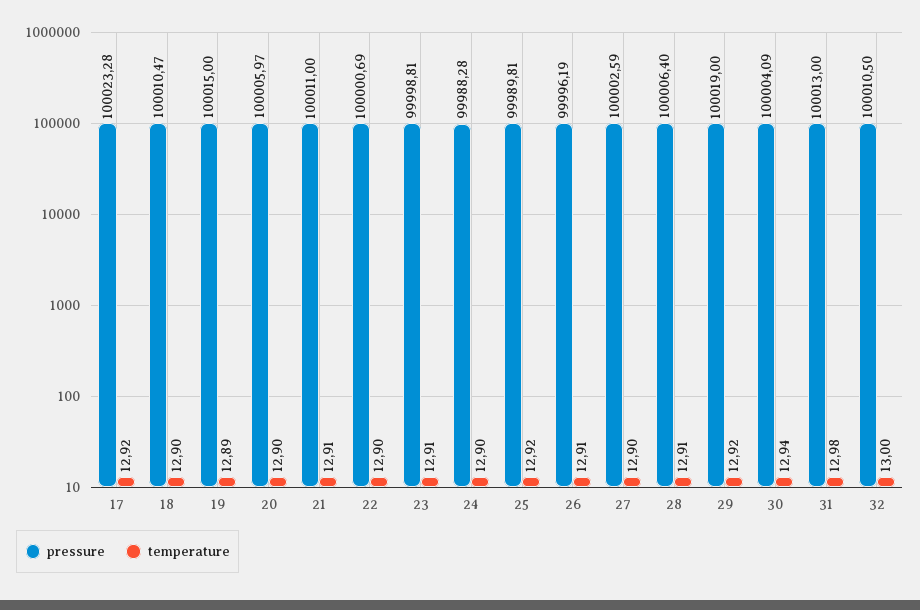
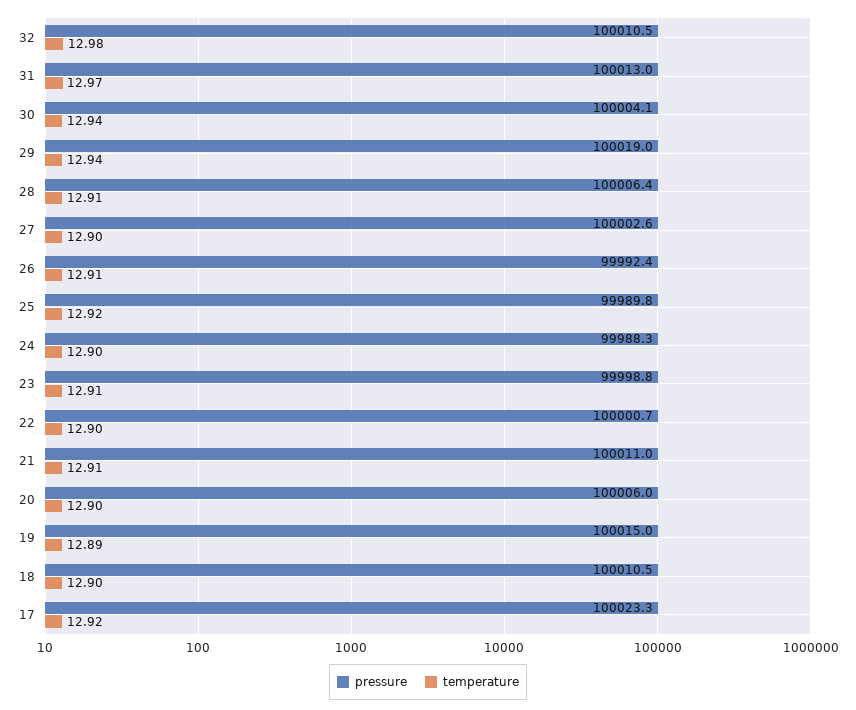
pressure, 26: 99996.19 -> 99992.4
temperature, 29: 12.92 -> 12.94
temperature, 31: 12.98 -> 12.97
temperature, 32: 13 -> 12.98

